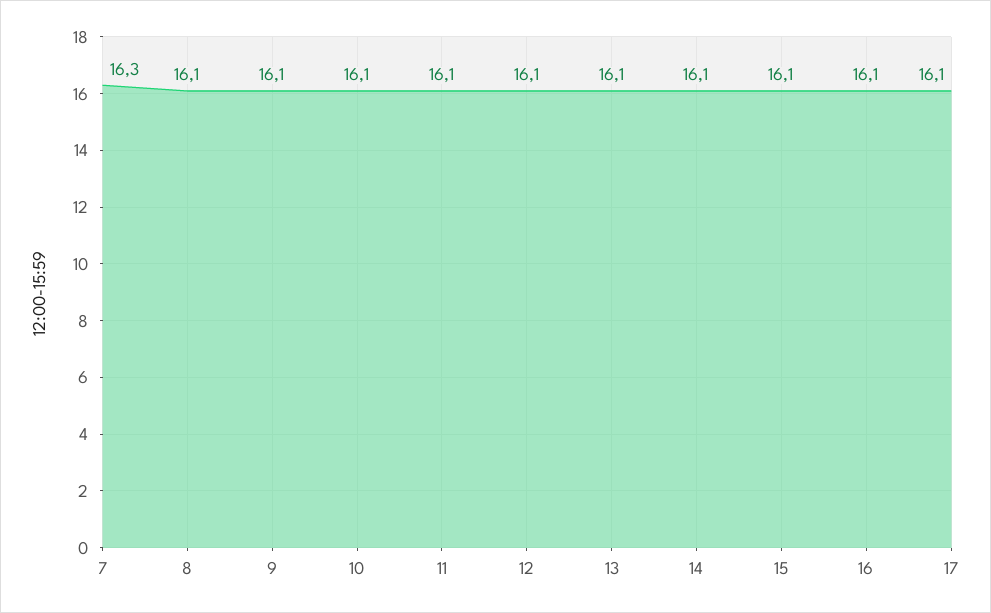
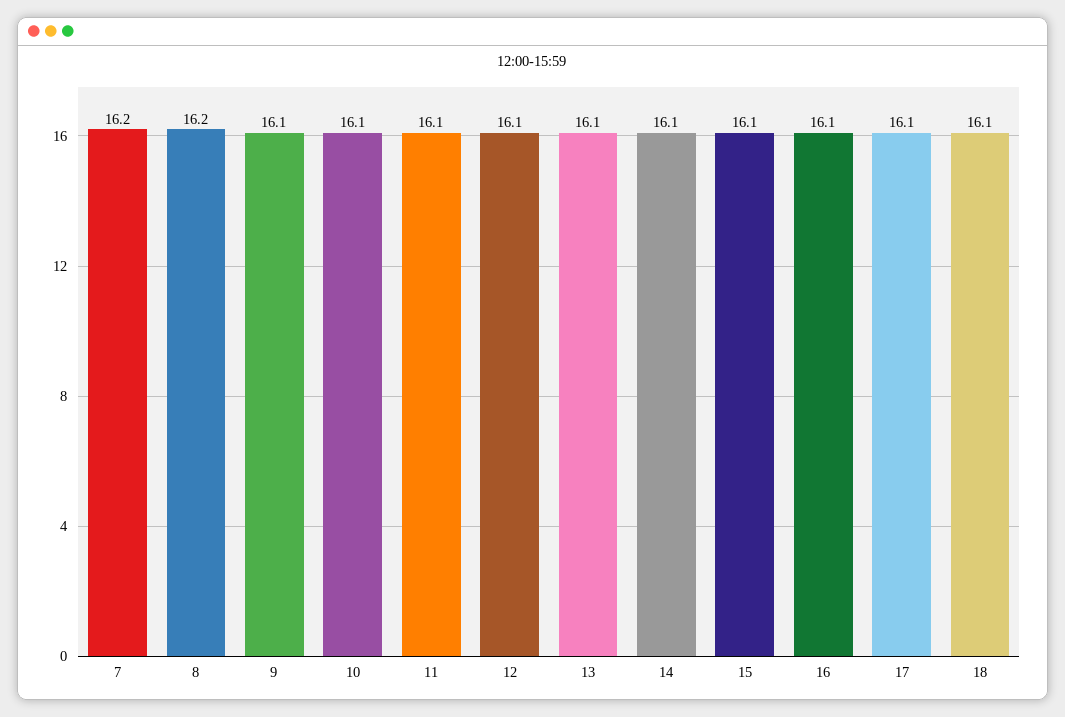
7: 16.3 -> 16.2
8: 16.1 -> 16.2
18: none -> 16.1

